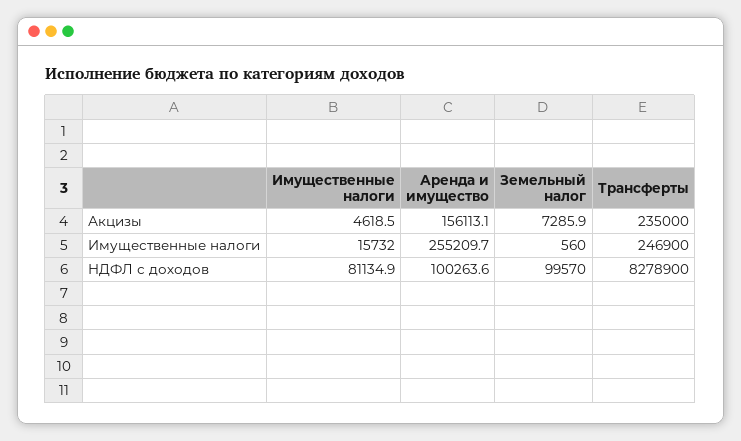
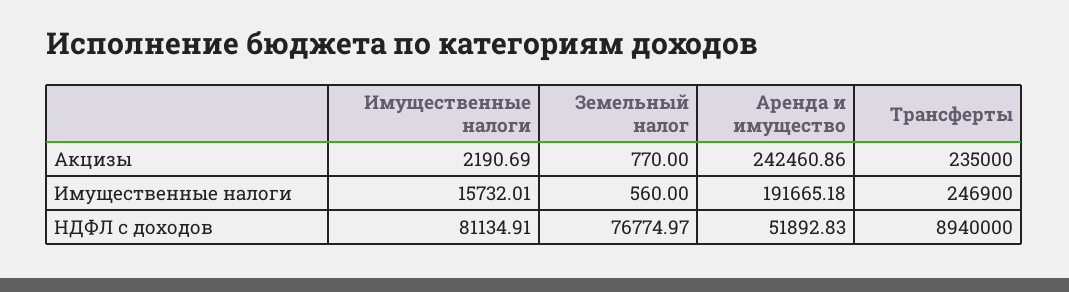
Имущественные налоги, Акцизы: 4618.5 -> 2190.69
Аренда и имущество, Акцизы: 156113.1 -> 242460.86
Земельный налог, Акцизы: 7285.9 -> 770
Аренда и имущество, Имущественные налоги: 255209.7 -> 191665.18
Аренда и имущество, НДФЛ с доходов: 100263.6 -> 51892.83
Земельный налог, НДФЛ с доходов: 99570 -> 76774.97
Трансферты, НДФЛ с доходов: 8278900 -> 8940000

